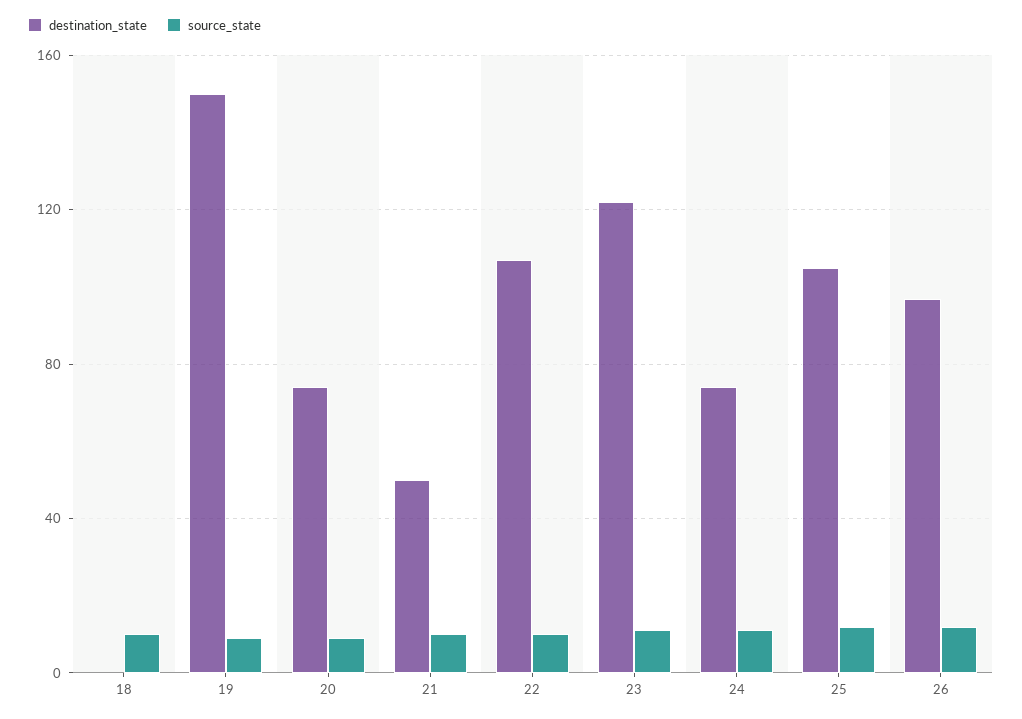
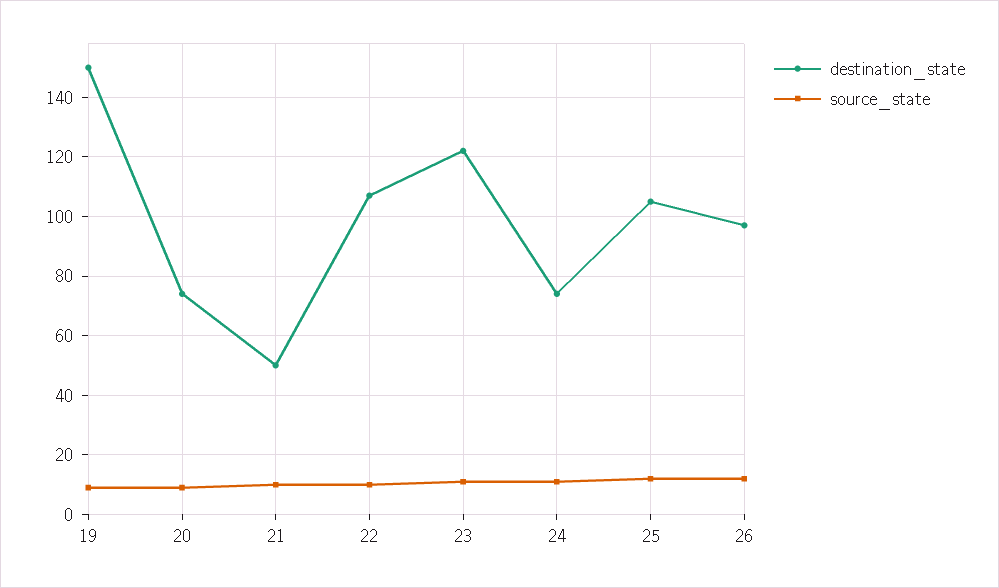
destination_state, 18: 0 -> none
source_state, 18: 10 -> none

